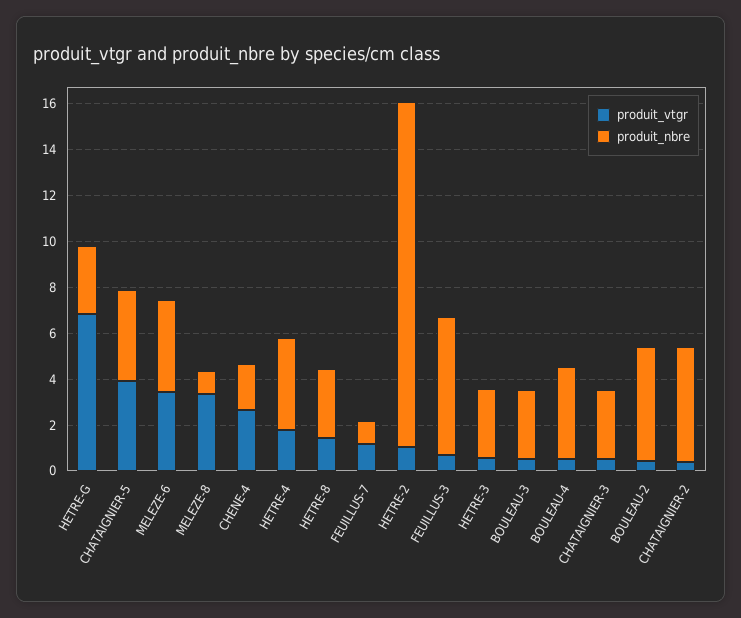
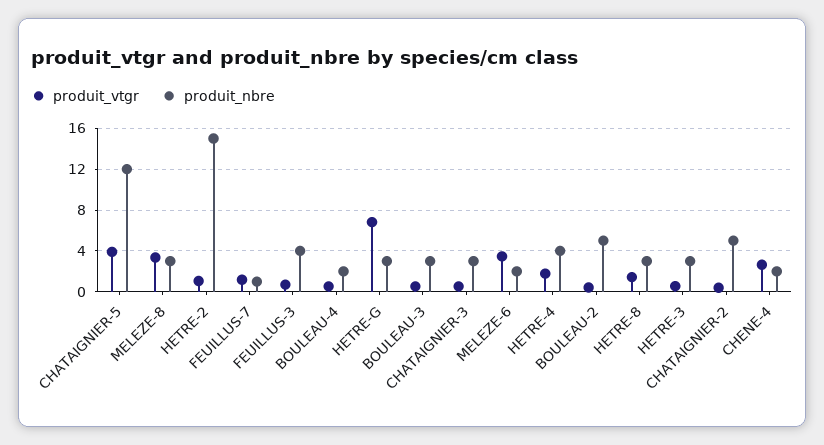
produit_nbre, CHATAIGNIER-5: 4 -> 12
produit_nbre, MELEZE-6: 4 -> 2
produit_nbre, MELEZE-8: 1 -> 3
produit_nbre, FEUILLUS-3: 6 -> 4
produit_nbre, BOULEAU-4: 4 -> 2

